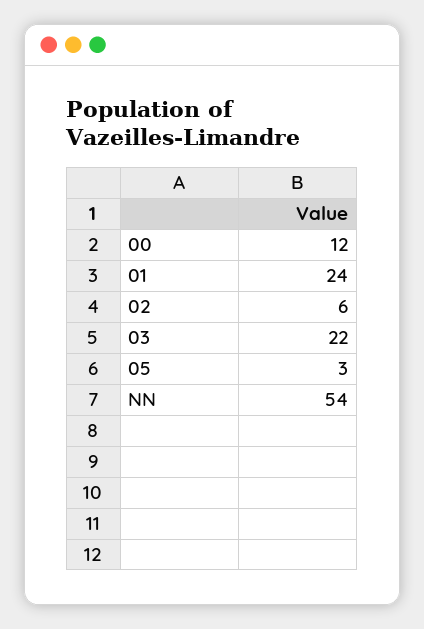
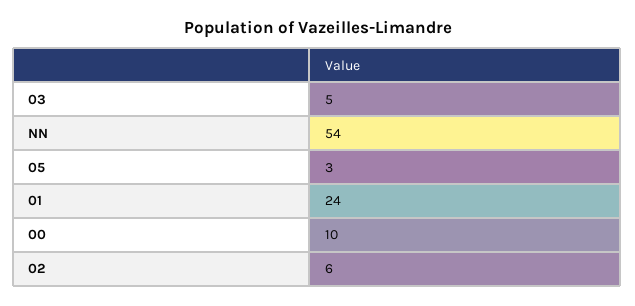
00: 12 -> 10
03: 22 -> 5

